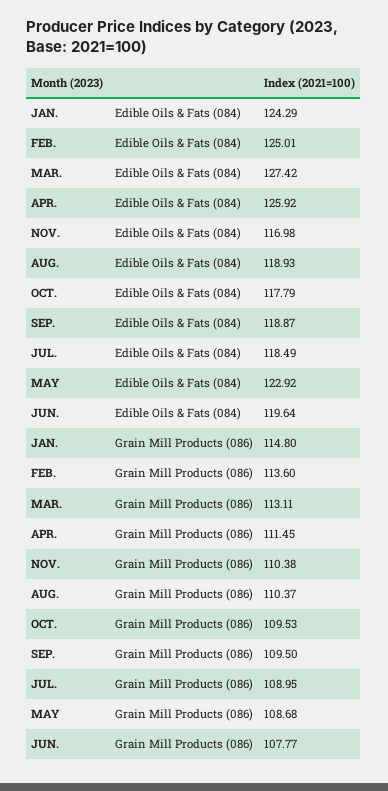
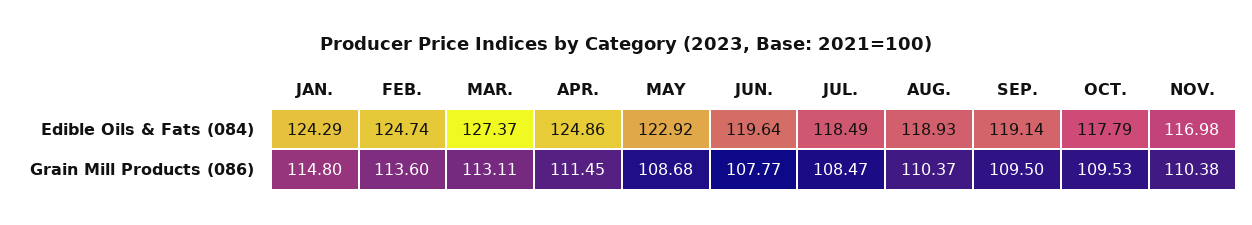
FEB., Edible Oils & Fats (084): 125.01 -> 124.74
MAR., Edible Oils & Fats (084): 127.42 -> 127.37
APR., Edible Oils & Fats (084): 125.92 -> 124.86
SEP., Edible Oils & Fats (084): 118.87 -> 119.14
JUL., Grain Mill Products (086): 108.95 -> 108.47

